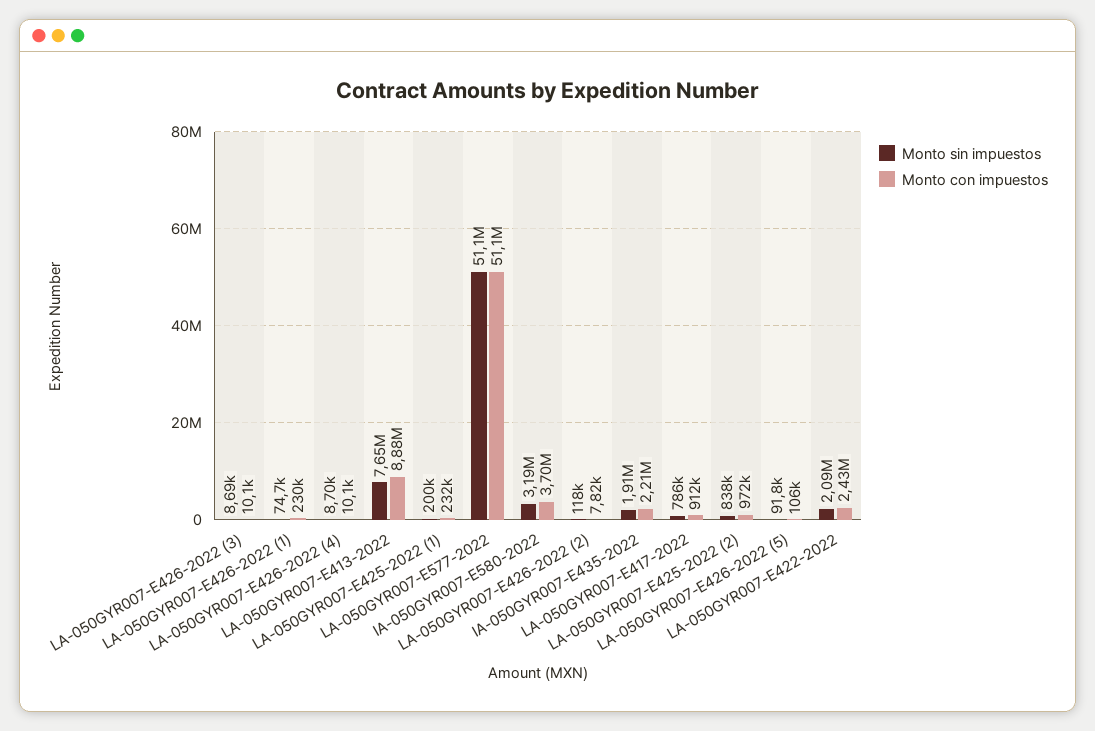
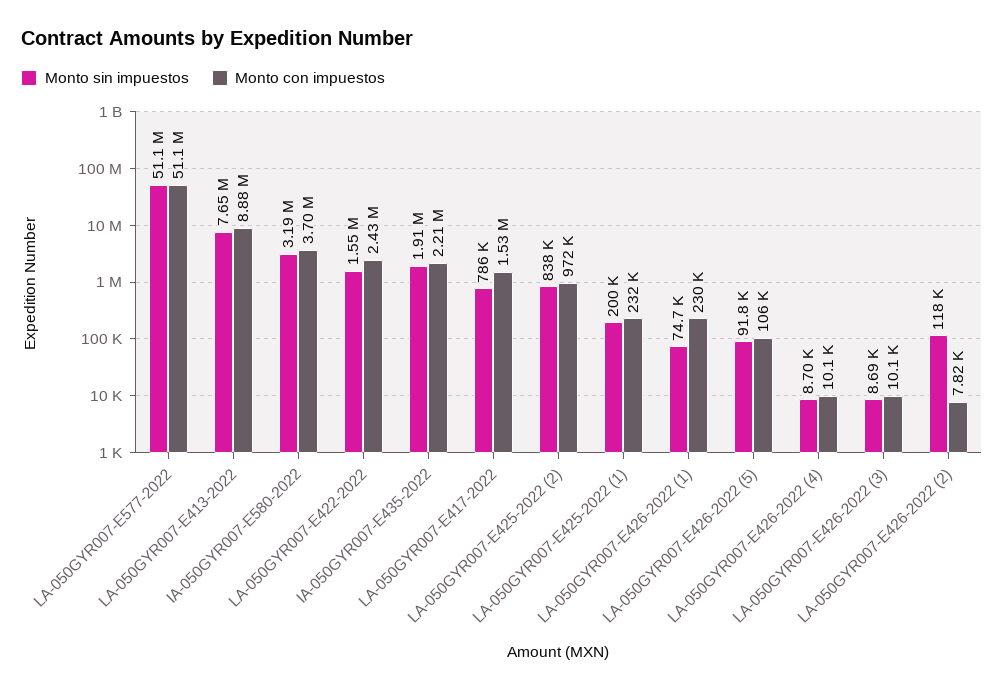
Monto con impuestos, LA-050GYR007-E417-2022: 912000 -> 1530000
Monto sin impuestos, LA-050GYR007-E422-2022: 2090000 -> 1550000

